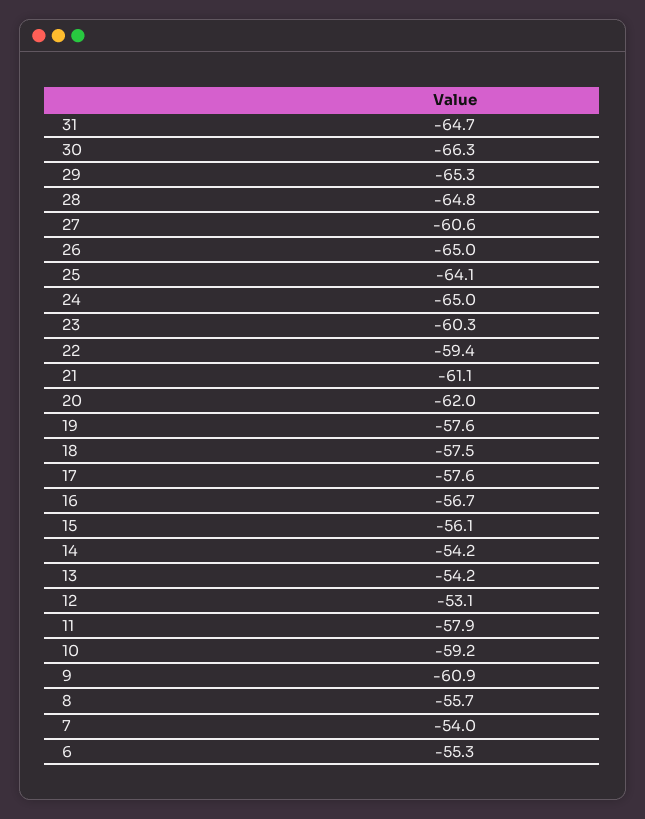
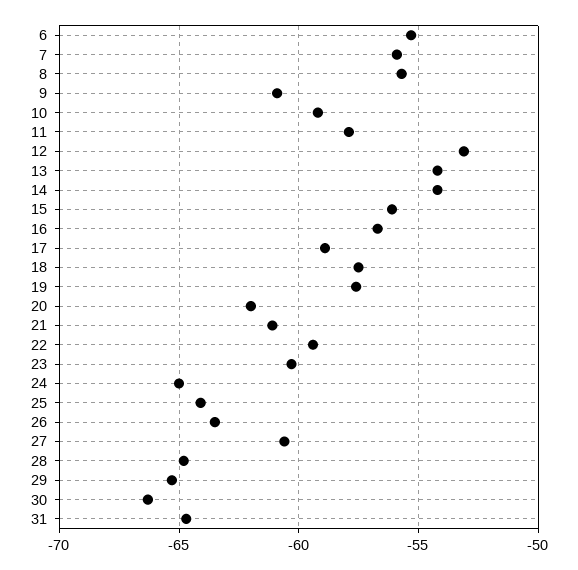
26: -65 -> -63.5
17: -57.6 -> -59
7: -54 -> -56

